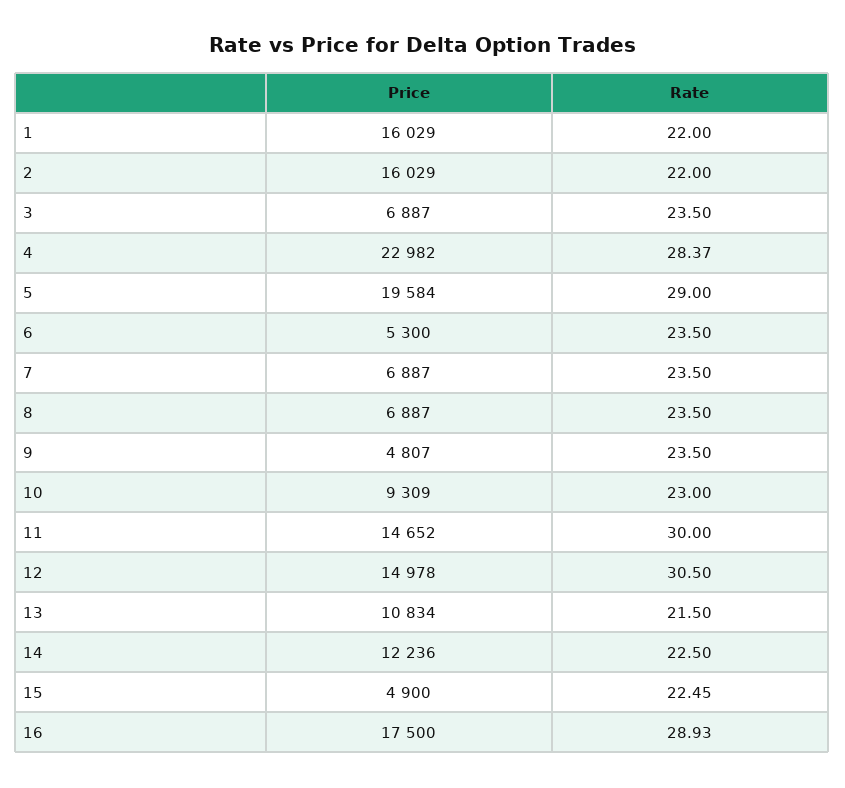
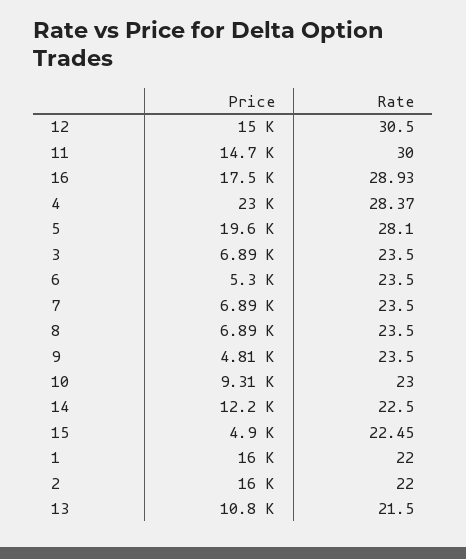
Rate, 5: 29 -> 28.1

